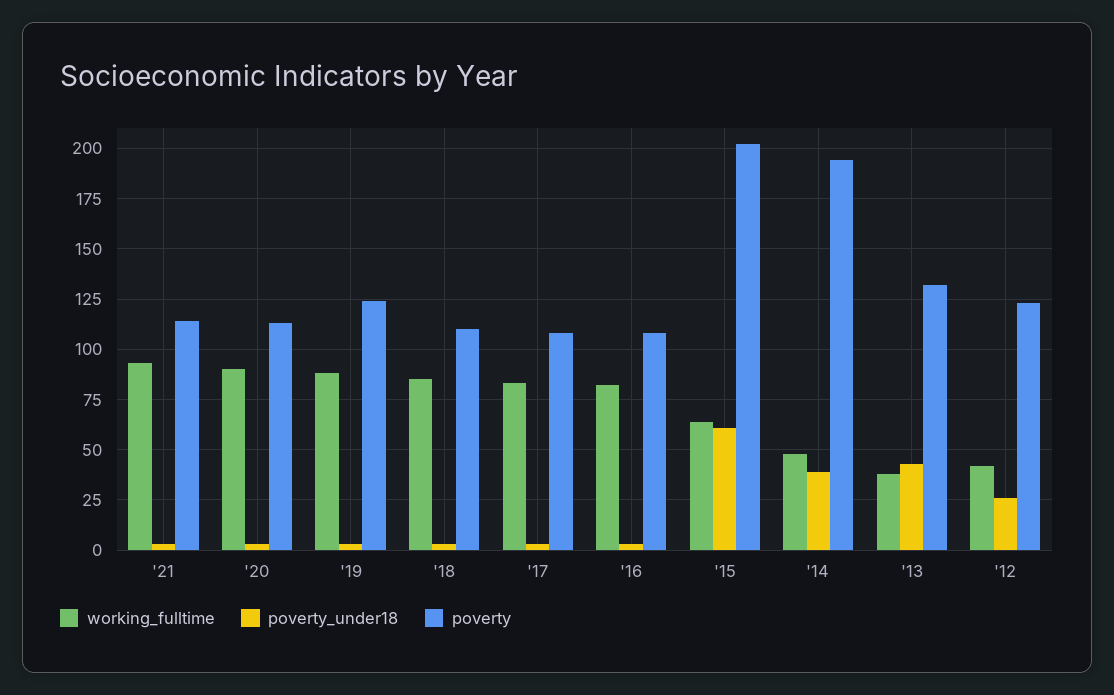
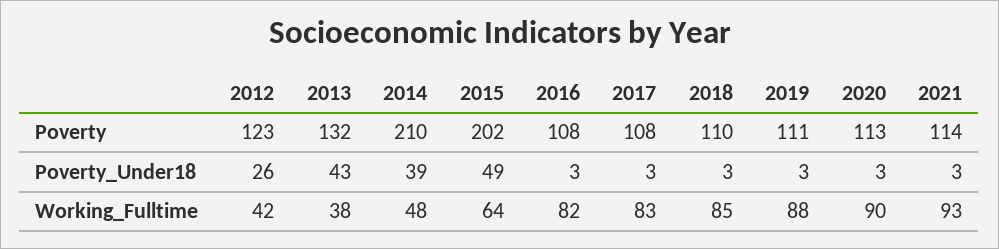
poverty, '19: 125 -> 111
poverty_under18, '15: 60 -> 49
poverty, '14: 195 -> 210

